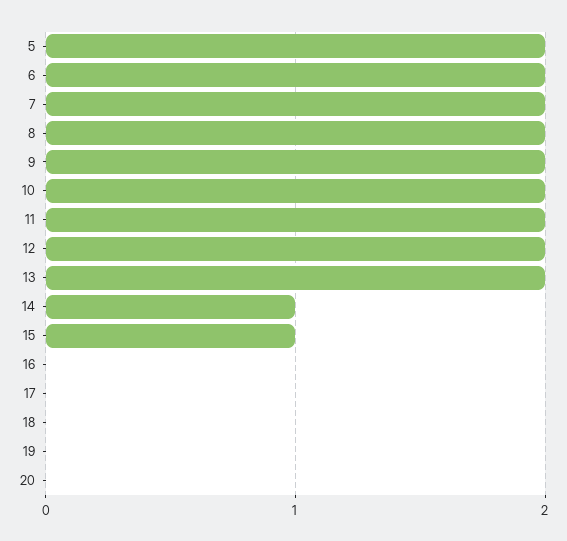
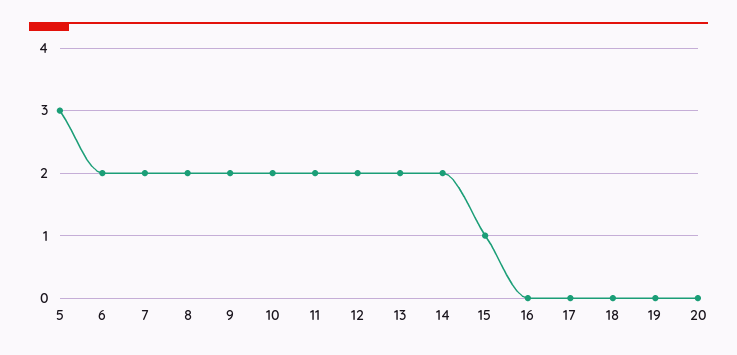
5: 2 -> 3
14: 1 -> 2

